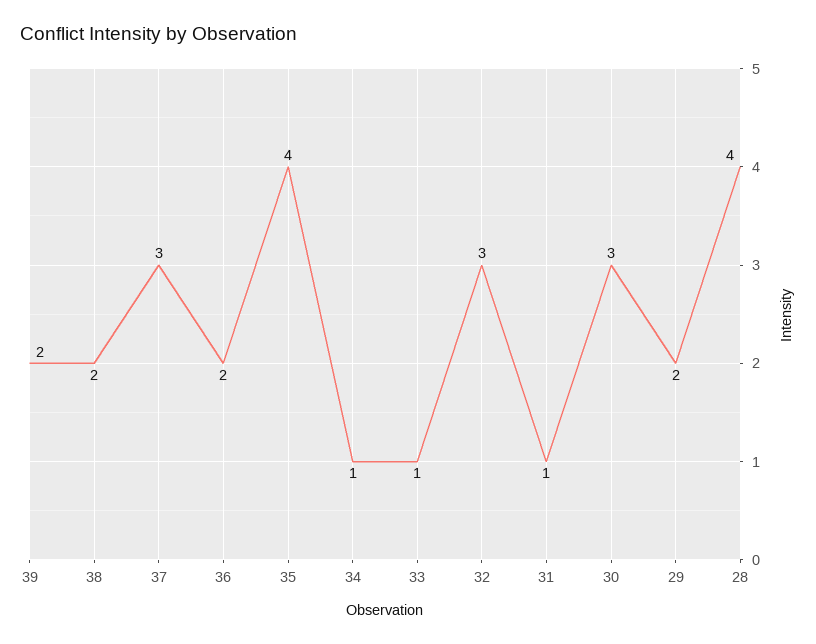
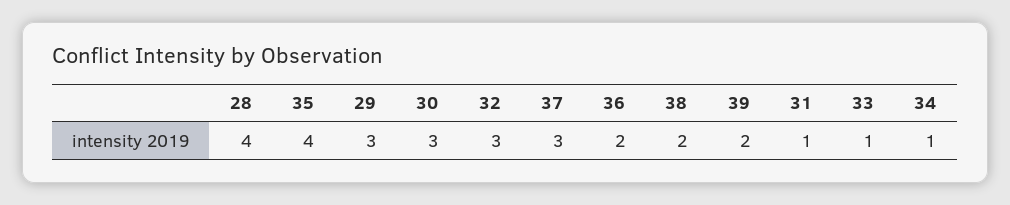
29: 2 -> 3

